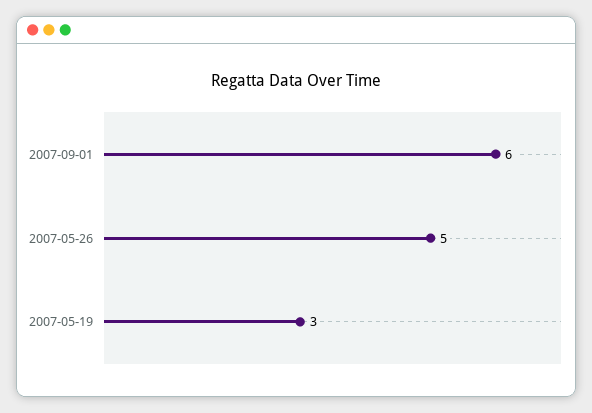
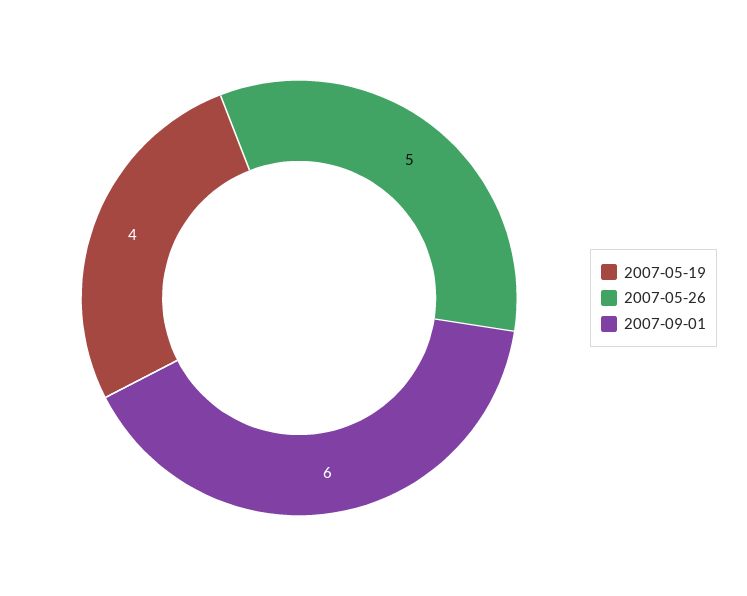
2007-05-19: 3 -> 4

